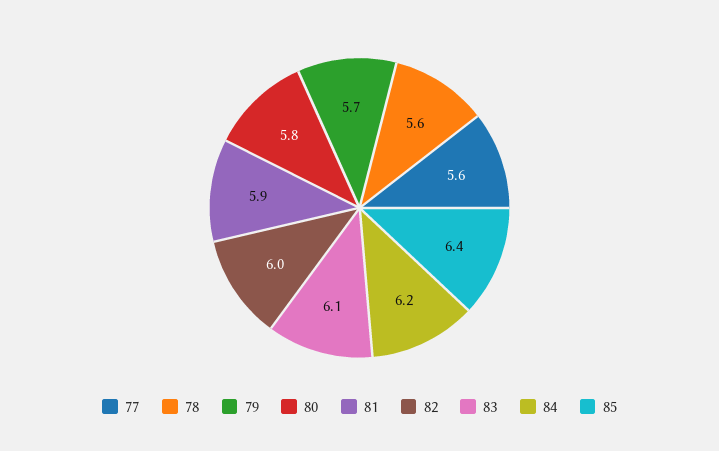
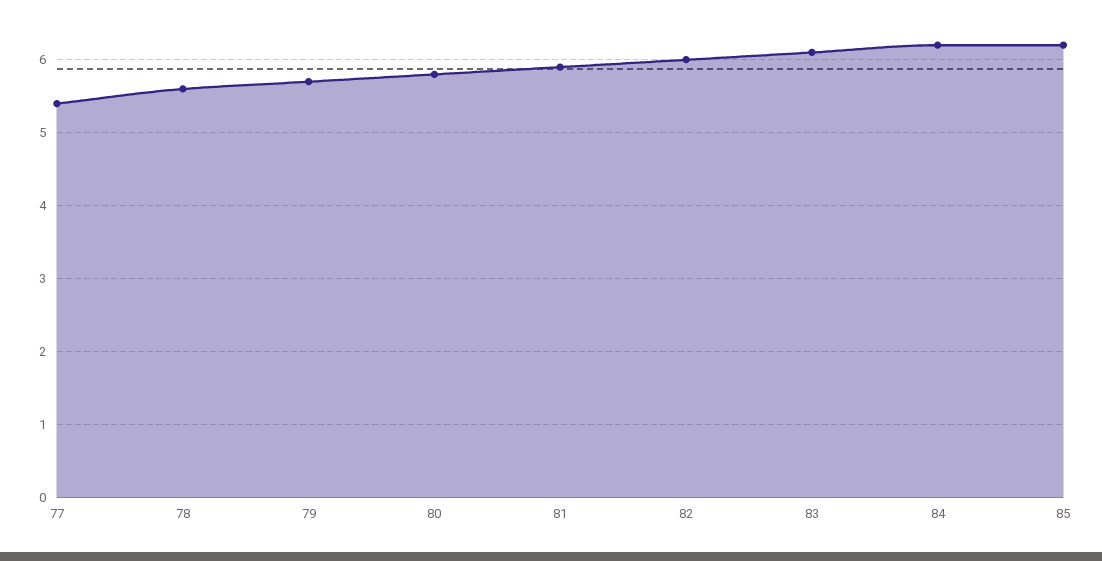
77: 5.6 -> 5.4
85: 6.4 -> 6.2

